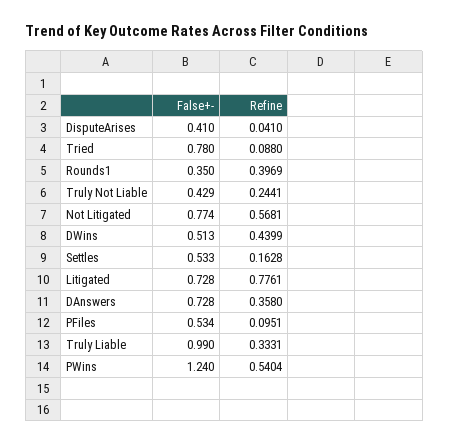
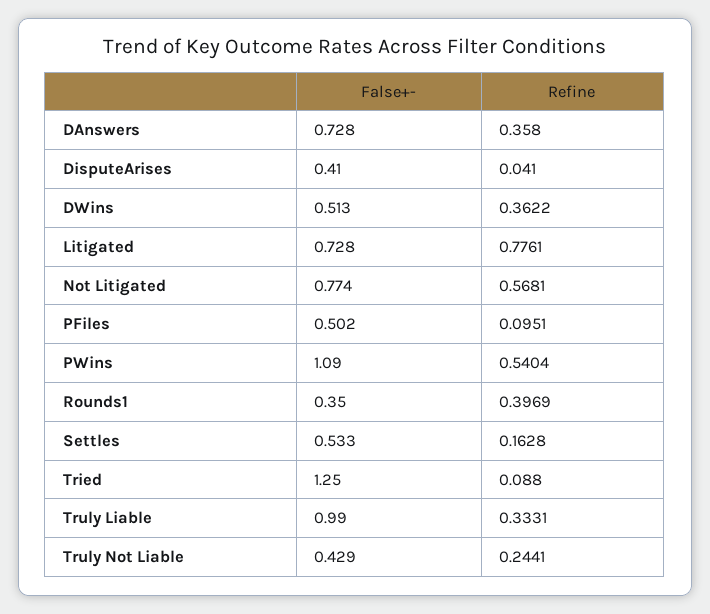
False+-, Tried: 0.78 -> 1.25
Refine, DWins: 0.4399 -> 0.3622
False+-, PFiles: 0.534 -> 0.502
False+-, PWins: 1.24 -> 1.09

